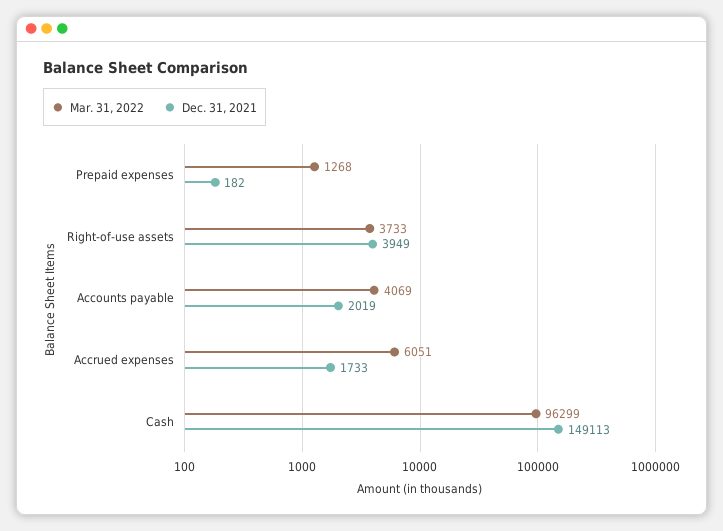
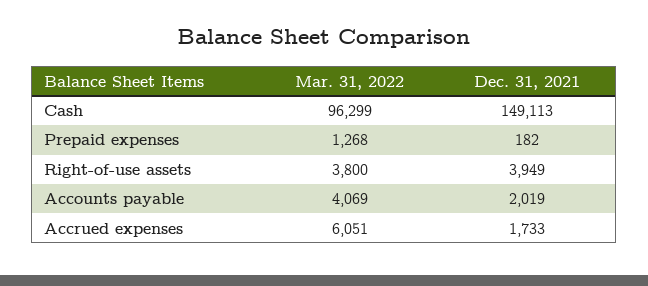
Mar. 31, 2022, Right-of-use assets: 3733 -> 3800

